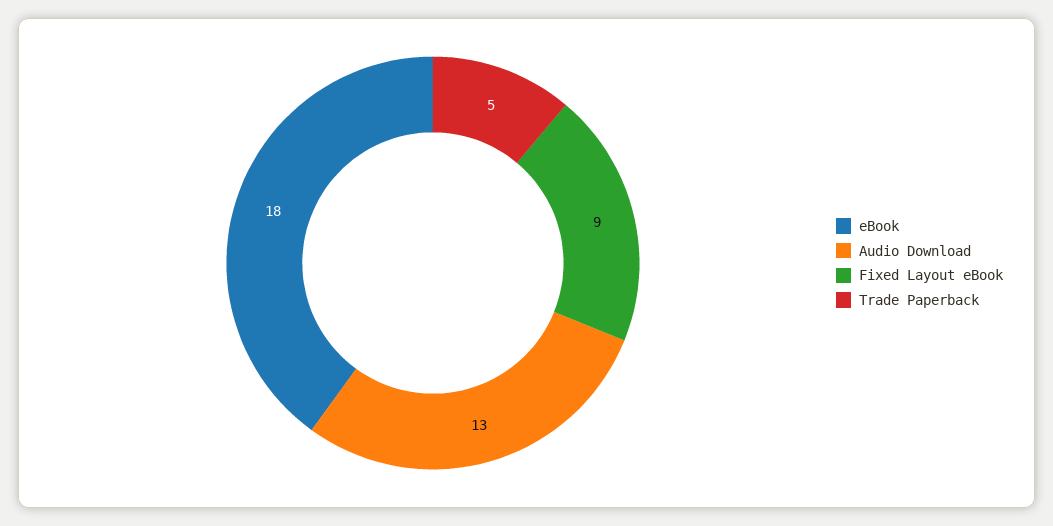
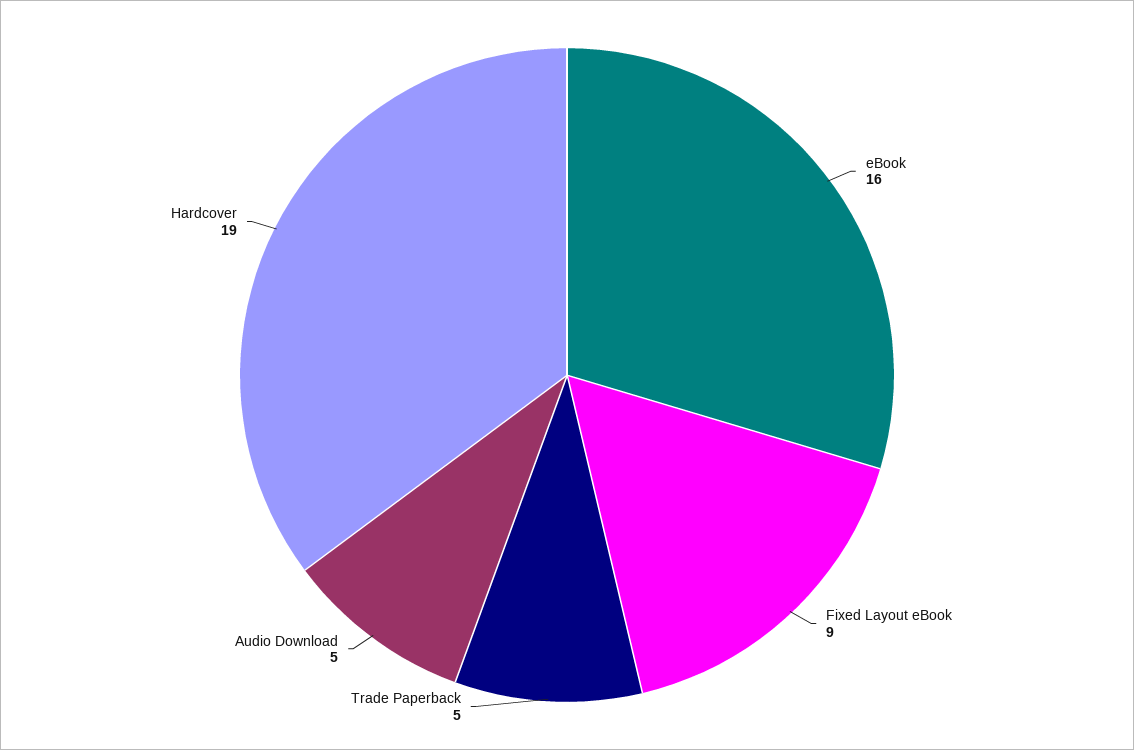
eBook: 18 -> 16
Audio Download: 13 -> 5
Hardcover: none -> 19

